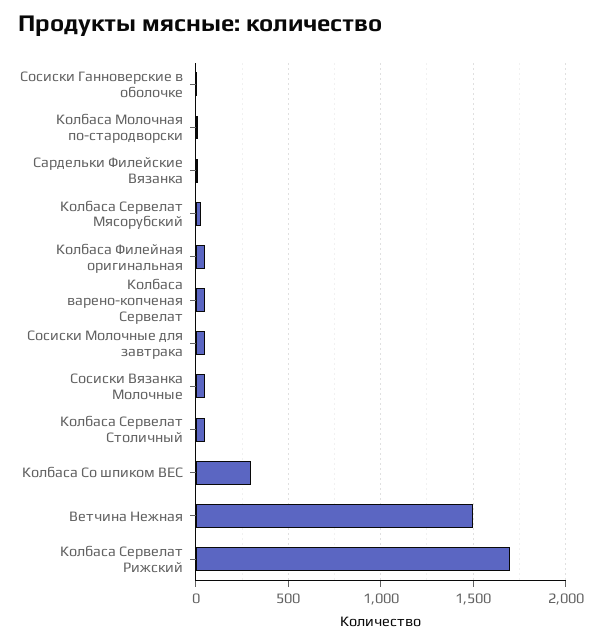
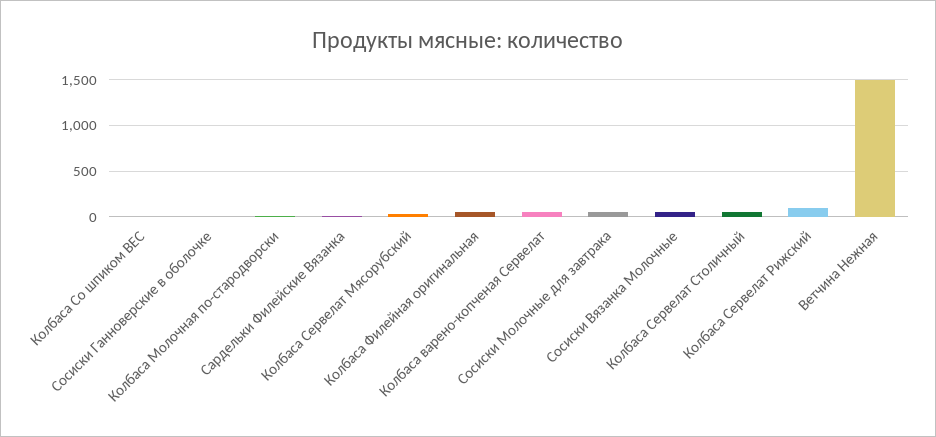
Колбаса Со шпиком ВЕС: 300 -> 0
Колбаса Сервелат Рижский: 1700 -> 100

